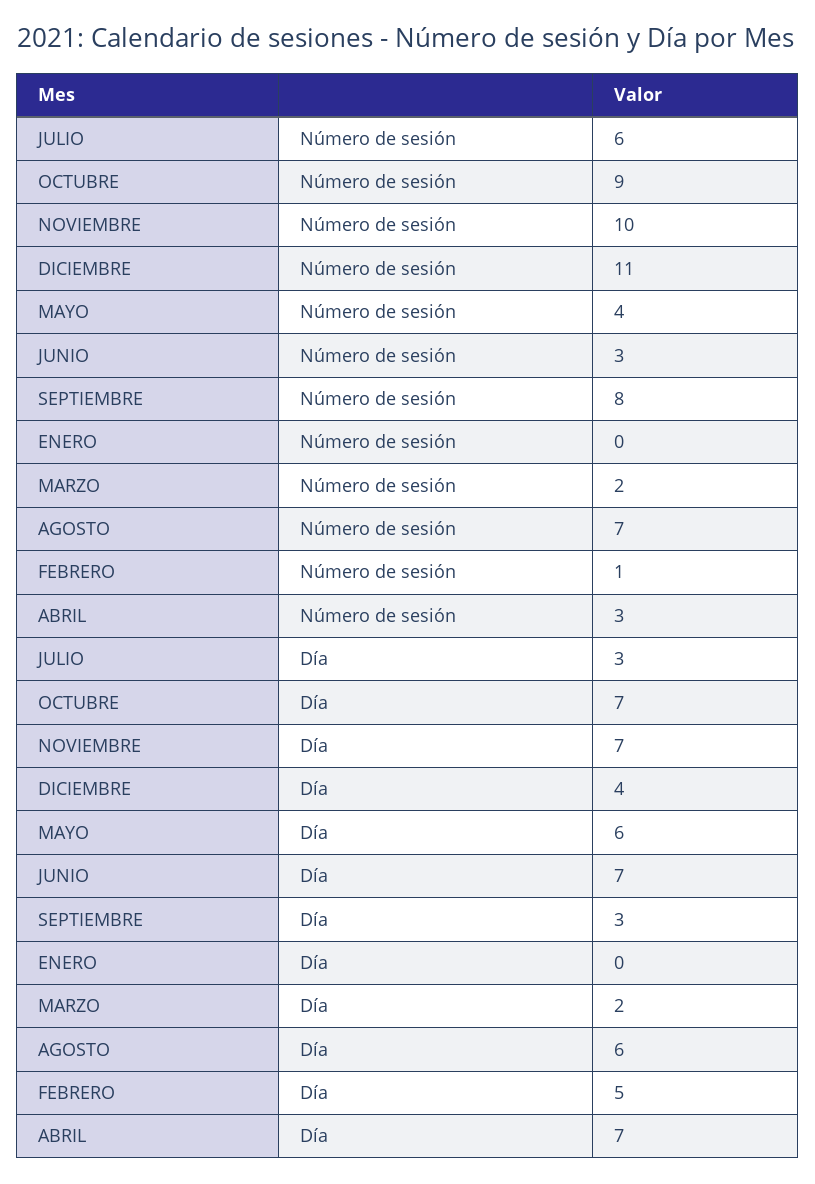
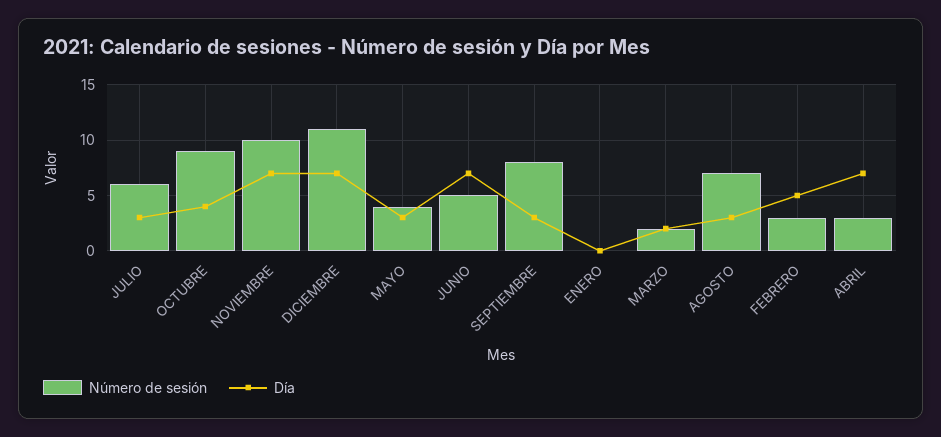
Número de sesión, JUNIO: 3 -> 5
Número de sesión, FEBRERO: 1 -> 3
Día, OCTUBRE: 7 -> 4
Día, DICIEMBRE: 4 -> 7
Día, MAYO: 6 -> 3
Día, AGOSTO: 6 -> 3

